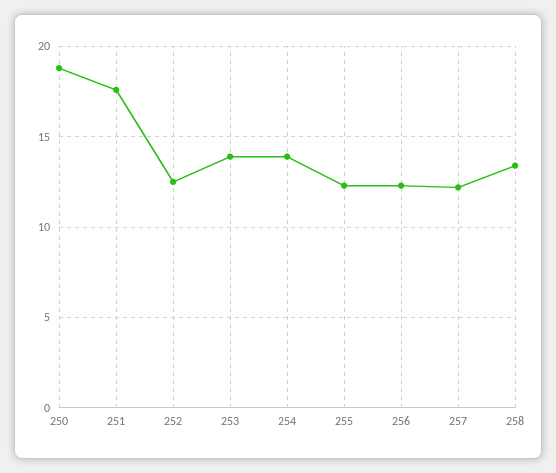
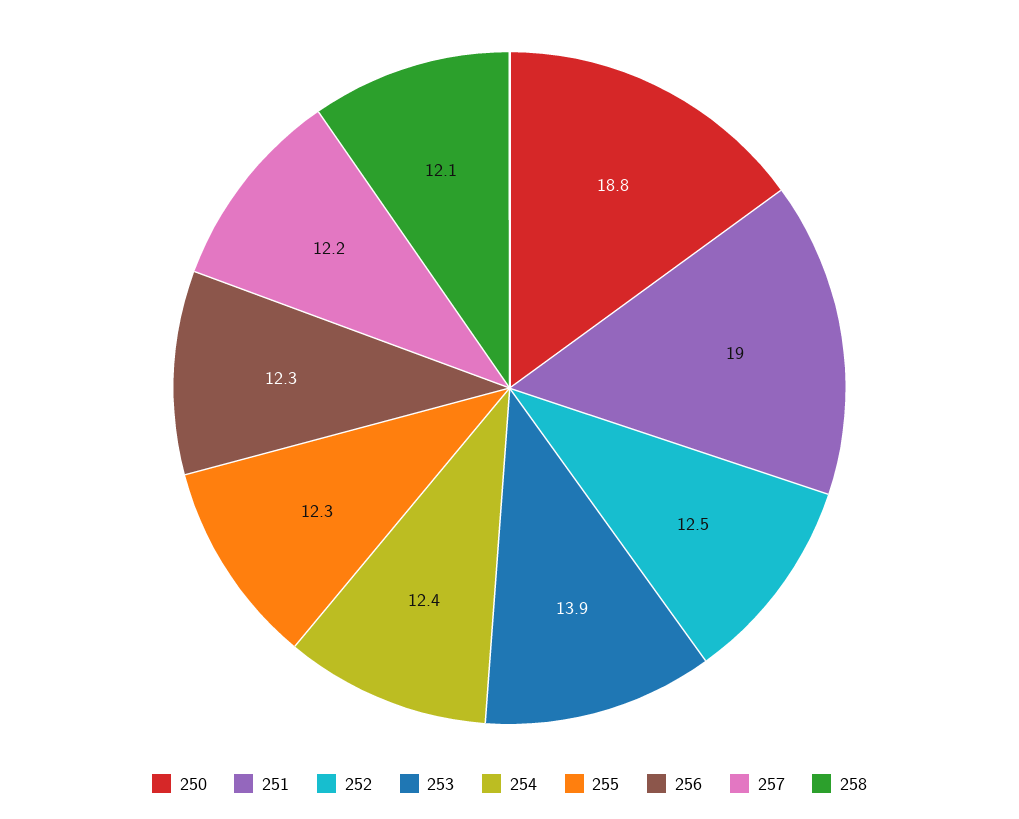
251: 17.5 -> 19
254: 14 -> 12.4
258: 13.5 -> 12.1

